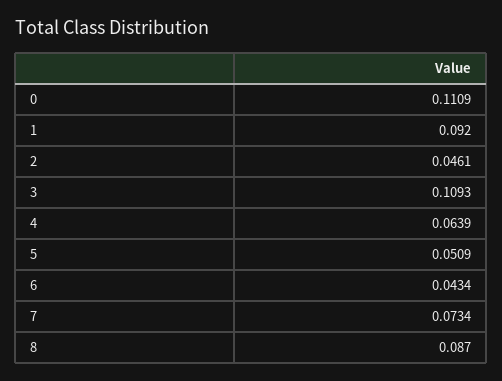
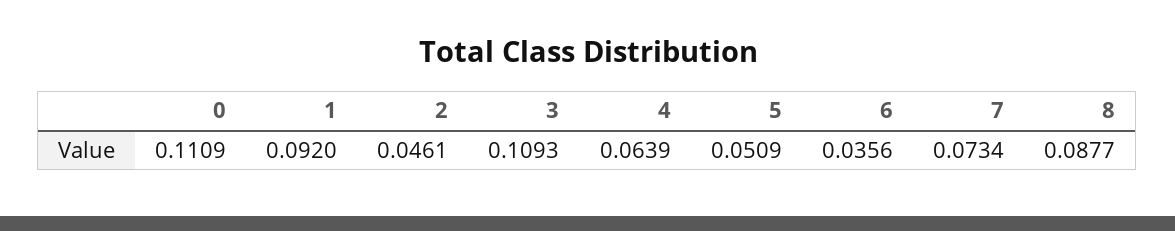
6: 0.0434 -> 0.0356
8: 0.087 -> 0.0877

